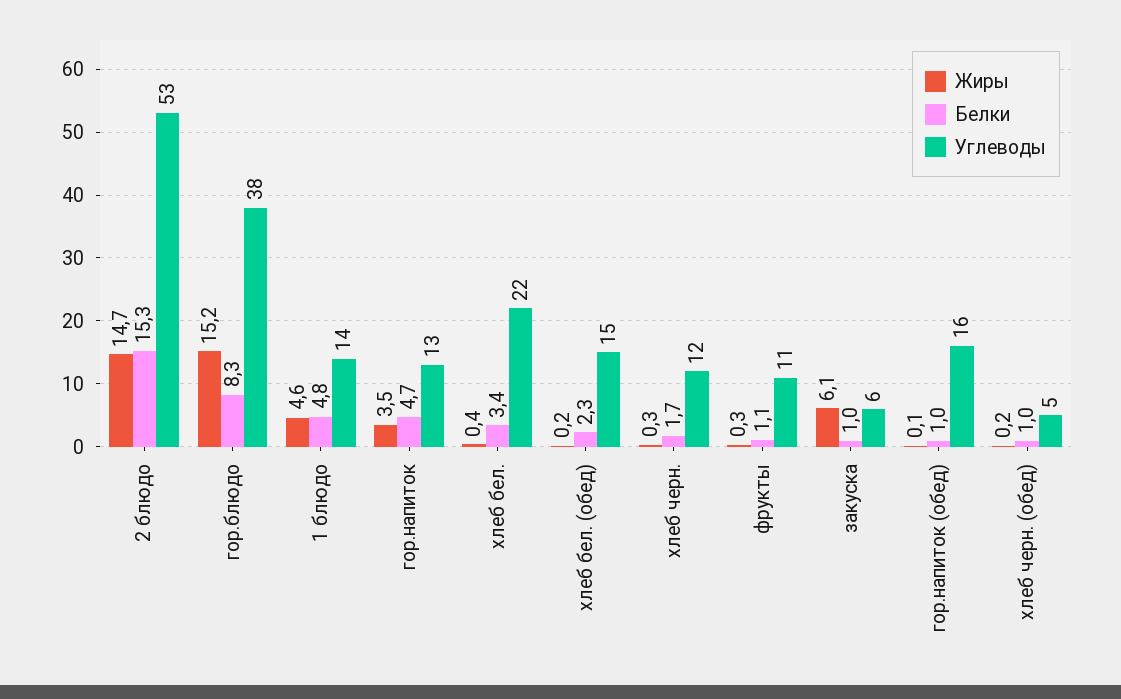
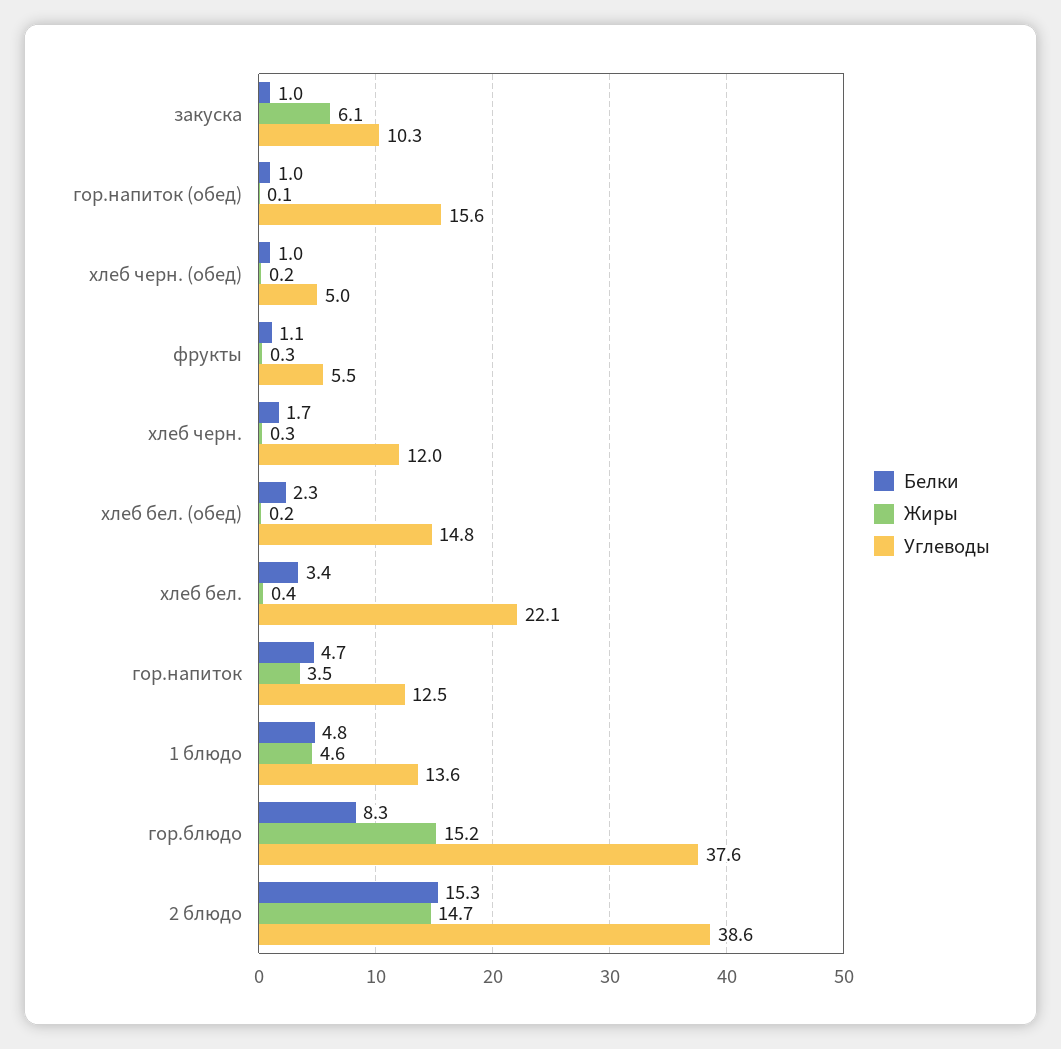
Углеводы, 2 блюдо: 53 -> 38.6
Углеводы, фрукты: 11 -> 5.5
Углеводы, закуска: 6 -> 10.3

